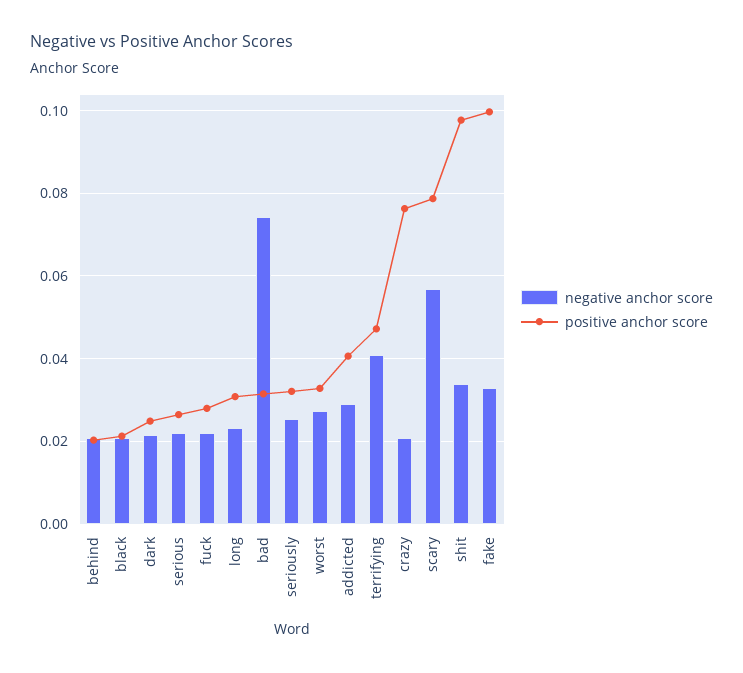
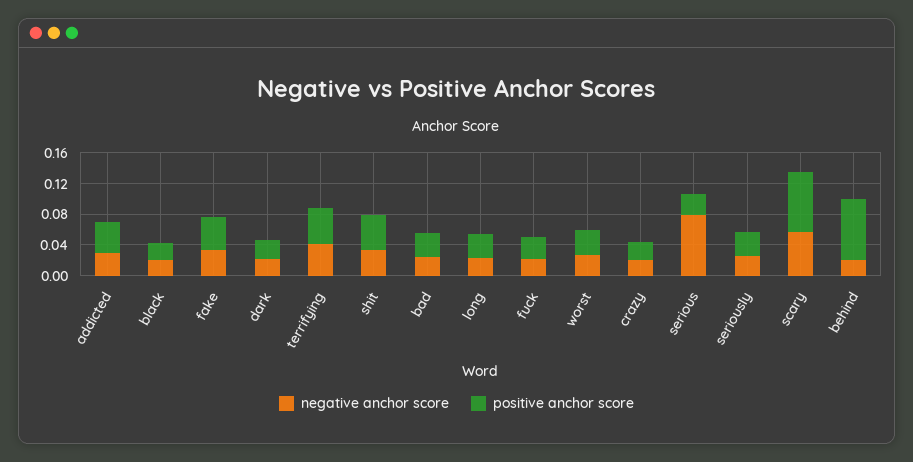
positive anchor score, behind: 0.02 -> 0.08
negative anchor score, serious: 0.022 -> 0.08
negative anchor score, bad: 0.074 -> 0.02
positive anchor score, crazy: 0.076 -> 0.02
positive anchor score, shit: 0.098 -> 0.04
positive anchor score, fake: 0.1 -> 0.04

